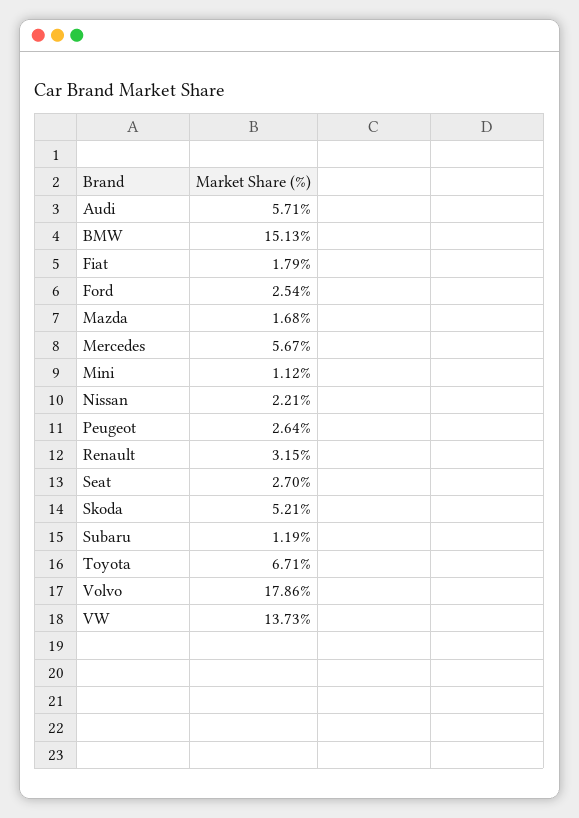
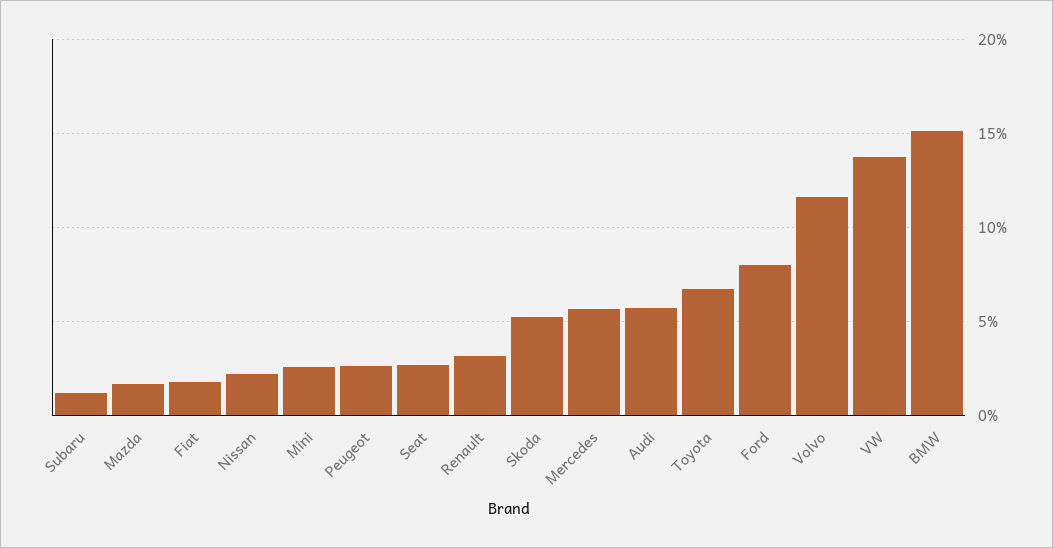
Ford: 2.54 -> 8
Mini: 1.12 -> 2.5
Volvo: 17.86 -> 11.5

